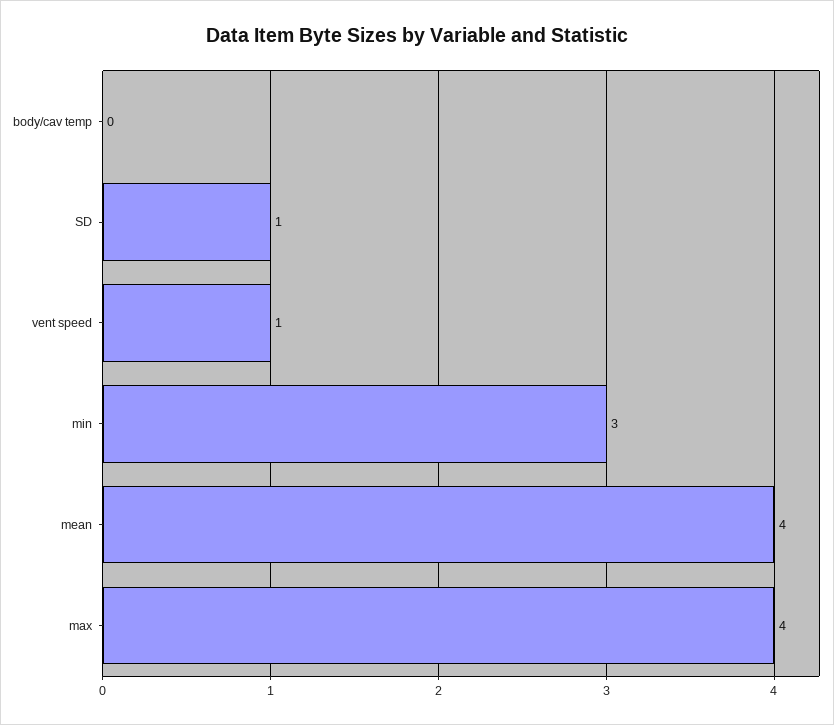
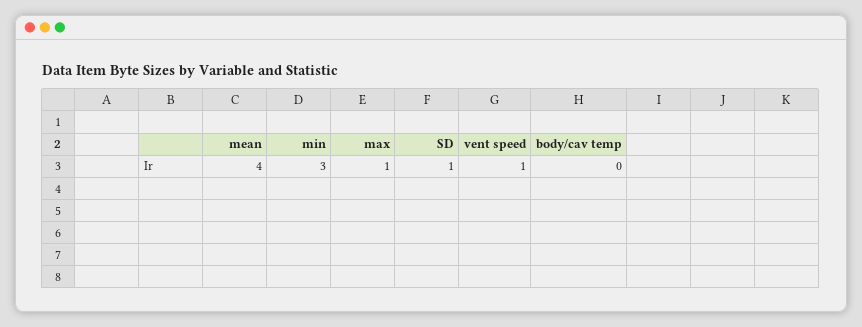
max: 4 -> 1

